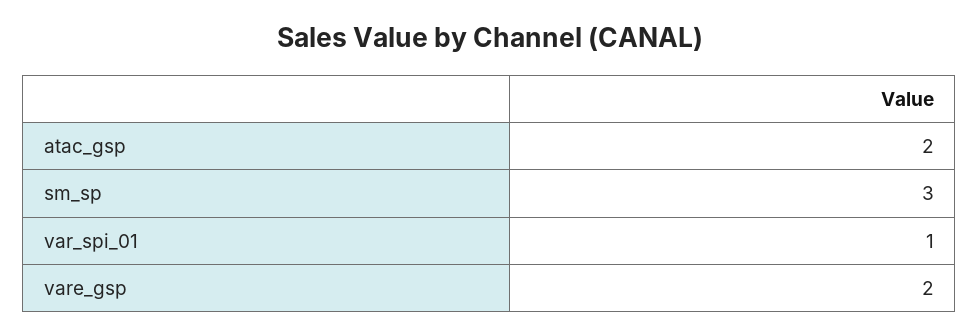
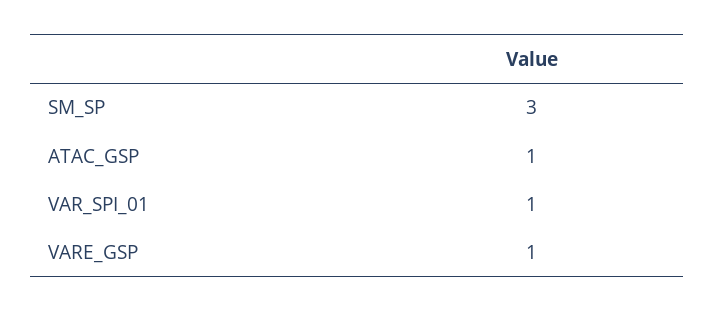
atac_gsp: 2 -> 1
vare_gsp: 2 -> 1

